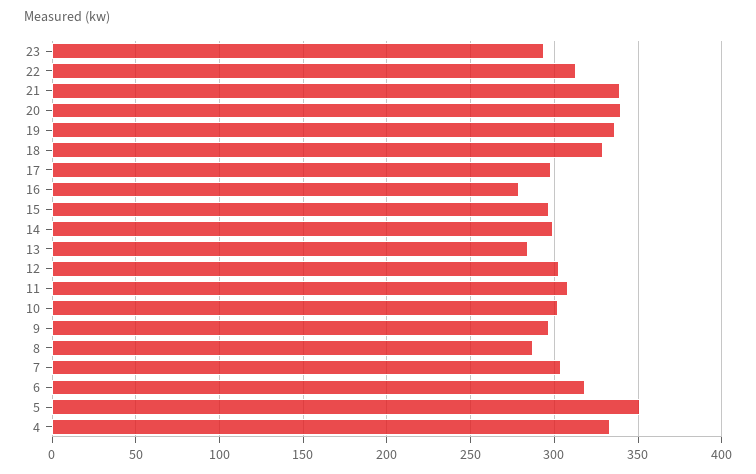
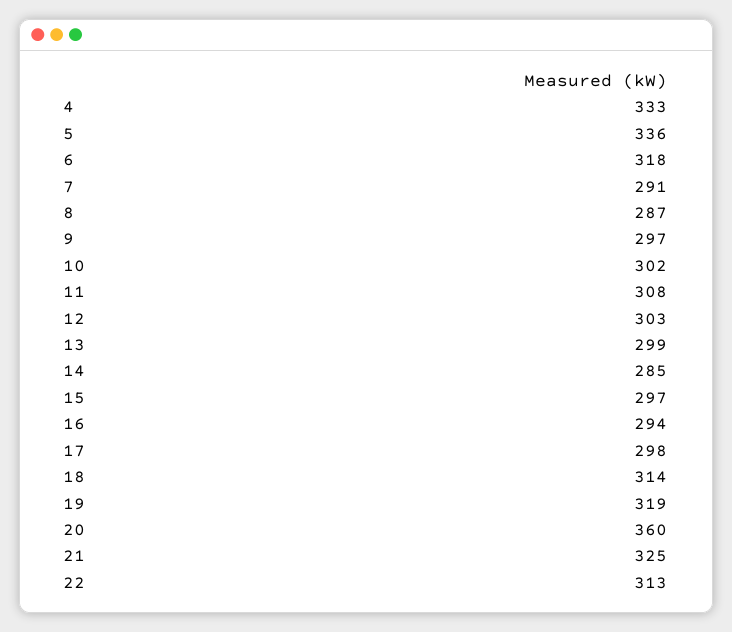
23: 295 -> none
21: 340 -> 325
20: 340 -> 360
19: 335 -> 319
18: 330 -> 314
16: 280 -> 294
14: 300 -> 285
13: 285 -> 299
7: 305 -> 291
5: 350 -> 336

